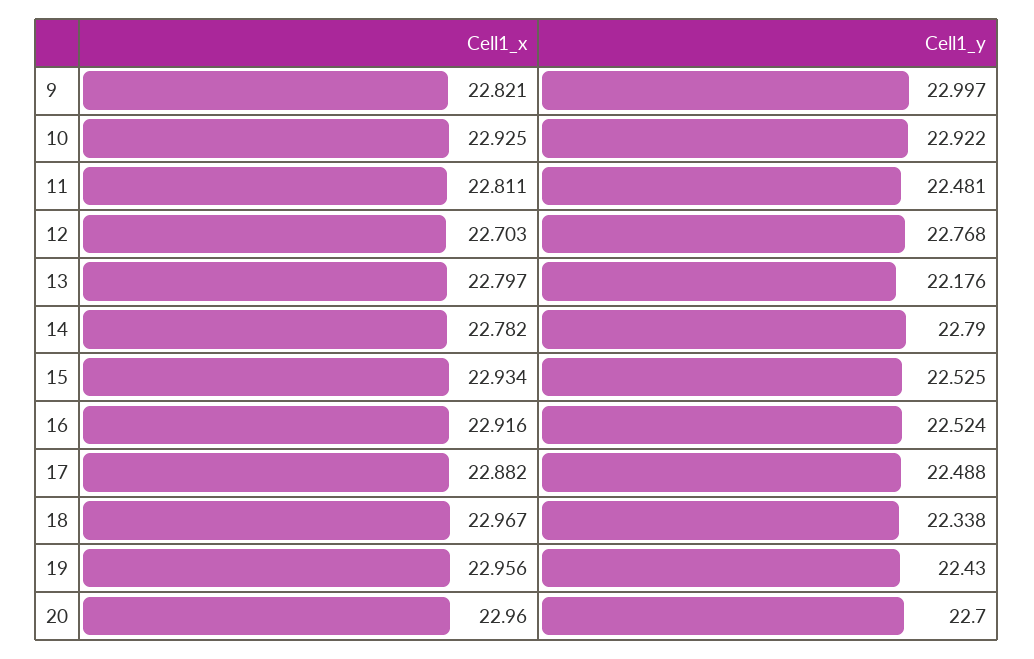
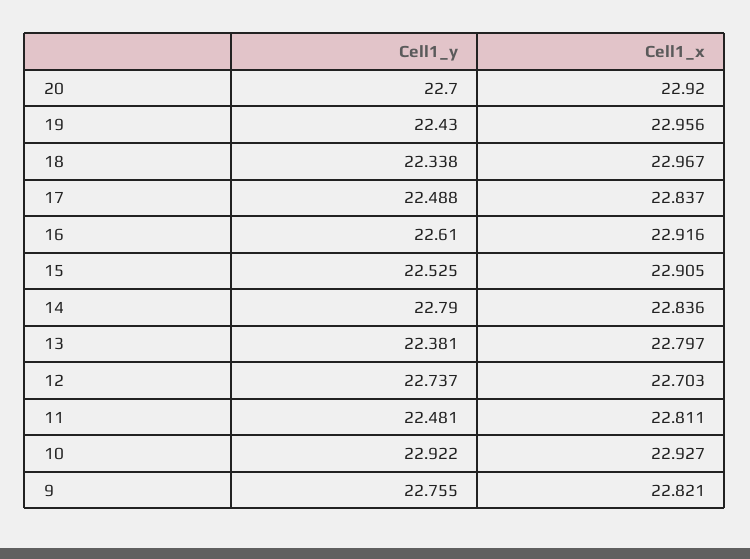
Cell1_y, 9: 22.997 -> 22.755
Cell1_x, 10: 22.925 -> 22.927
Cell1_y, 12: 22.768 -> 22.737
Cell1_y, 13: 22.176 -> 22.381
Cell1_x, 14: 22.782 -> 22.836
Cell1_x, 15: 22.934 -> 22.905
Cell1_y, 16: 22.524 -> 22.61
Cell1_x, 17: 22.882 -> 22.837
Cell1_x, 20: 22.96 -> 22.92

